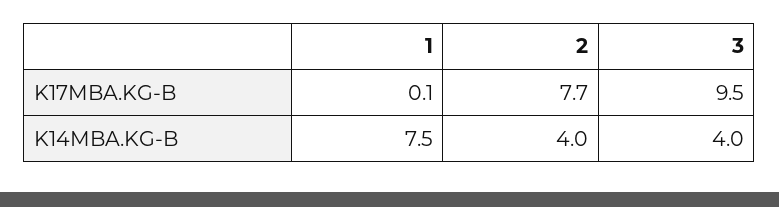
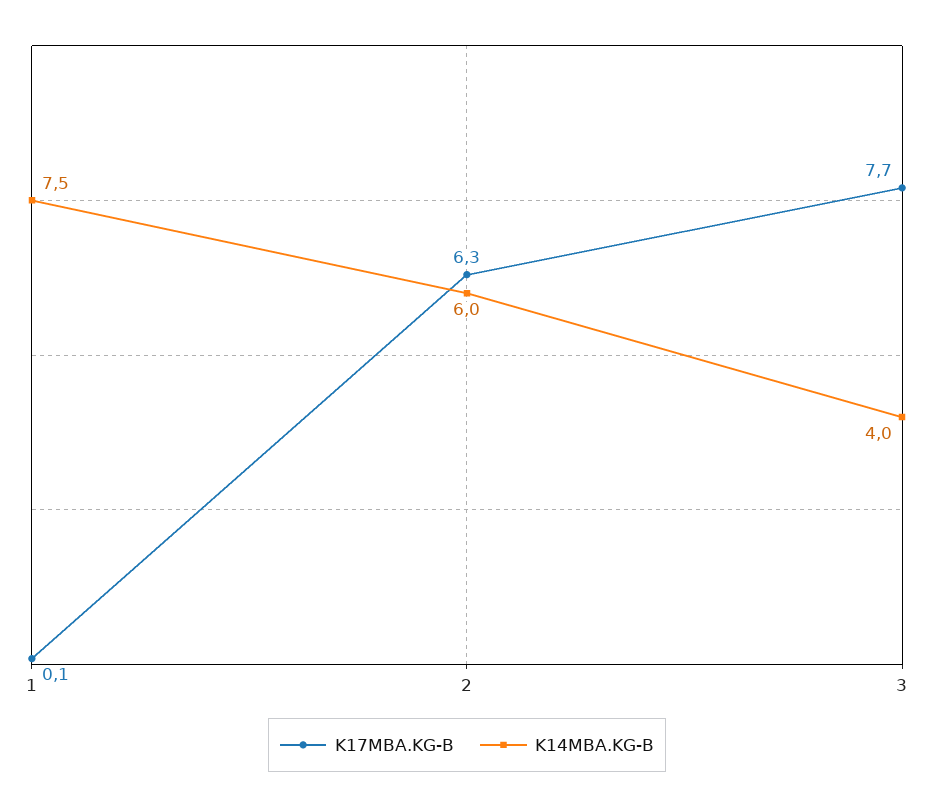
K17MBA.KG-B, 2: 7.7 -> 6.3
K17MBA.KG-B, 3: 9.5 -> 7.7
K14MBA.KG-B, 2: 4 -> 6

